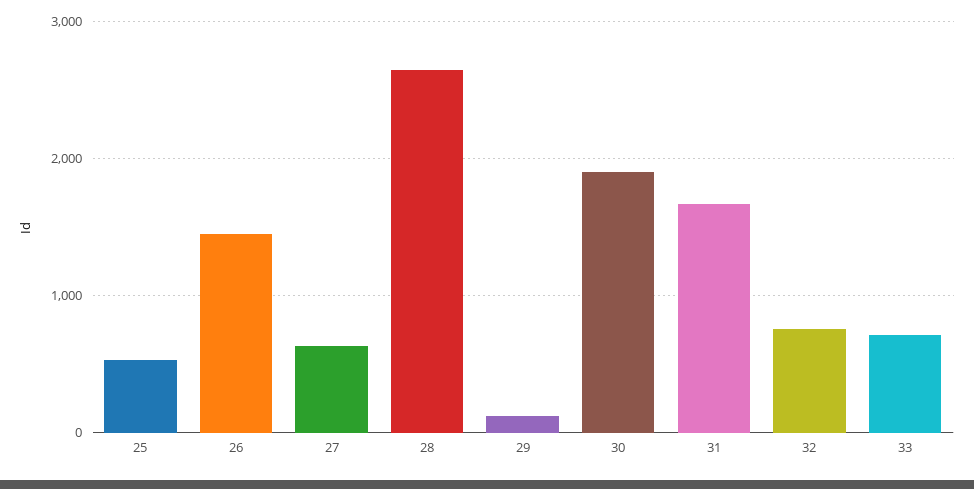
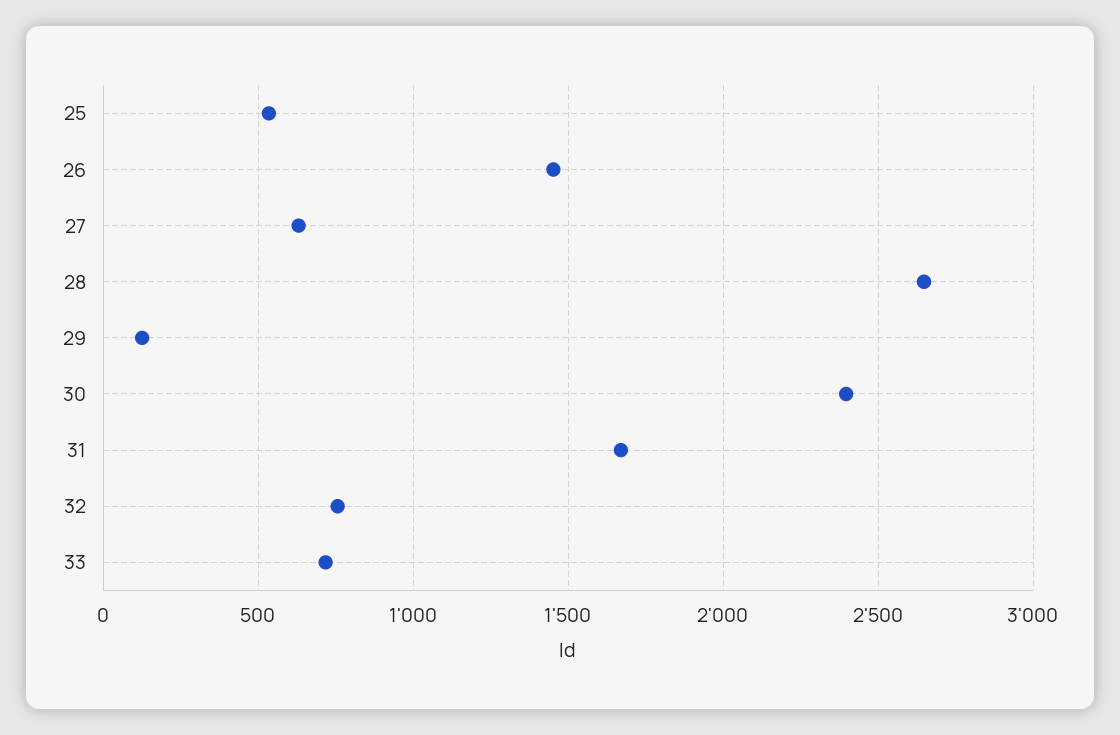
30: 1900 -> 2400

